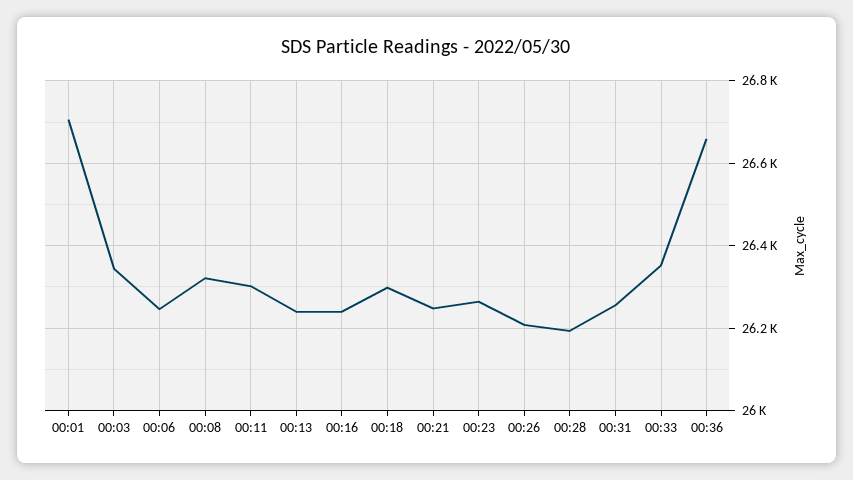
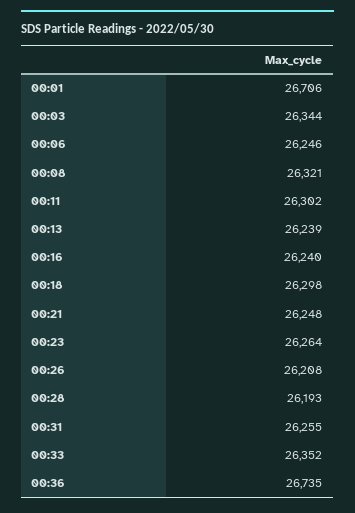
00:36: 26660 -> 26735

